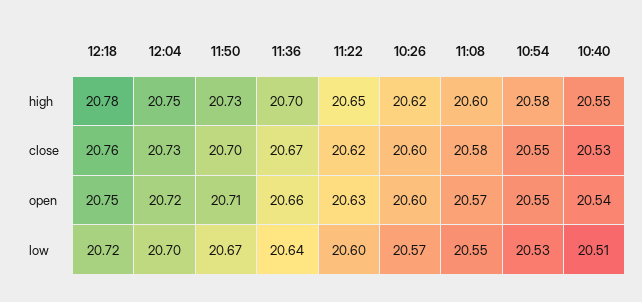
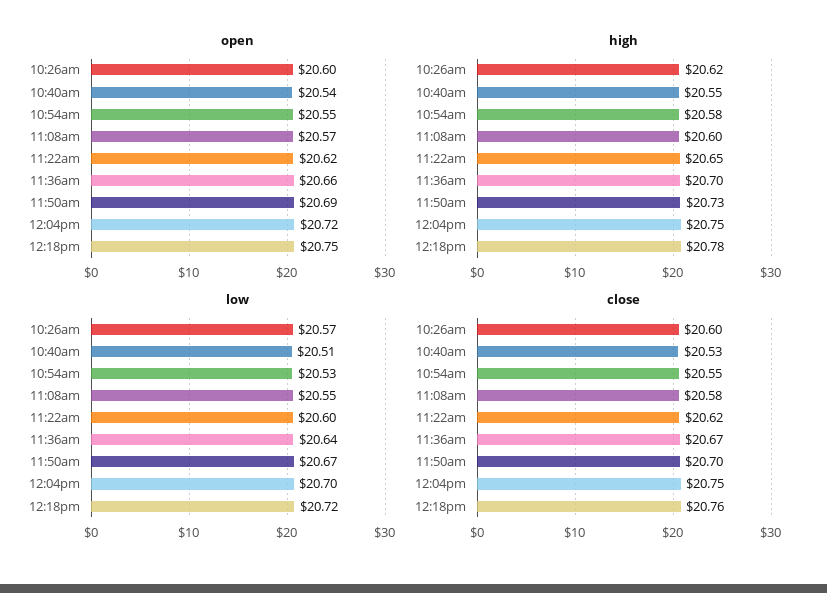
close, 12:04: 20.73 -> 20.75
open, 11:50: 20.71 -> 20.69
open, 11:22: 20.63 -> 20.62

